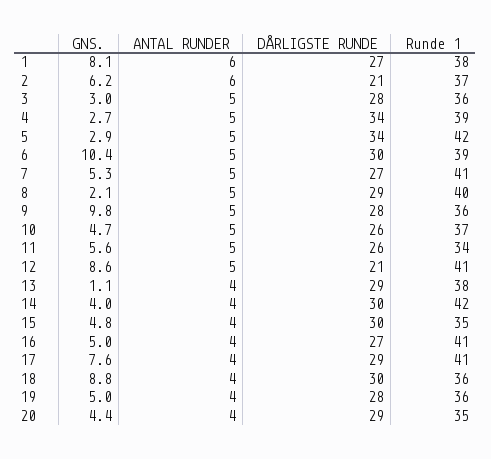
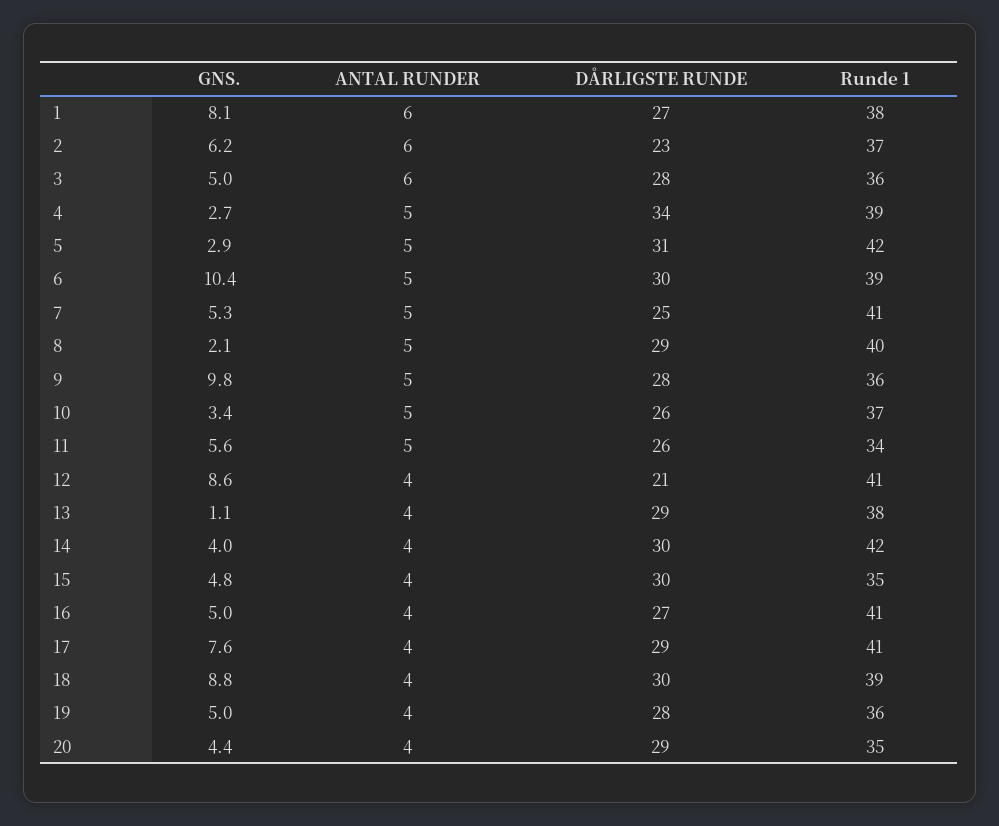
DÅRLIGSTE RUNDE, 2: 21 -> 23
GNS., 3: 3 -> 5
ANTAL RUNDER, 3: 5 -> 6
DÅRLIGSTE RUNDE, 5: 34 -> 31
DÅRLIGSTE RUNDE, 7: 27 -> 25
GNS., 10: 4.7 -> 3.4
ANTAL RUNDER, 12: 5 -> 4
Runde 1, 18: 36 -> 39

